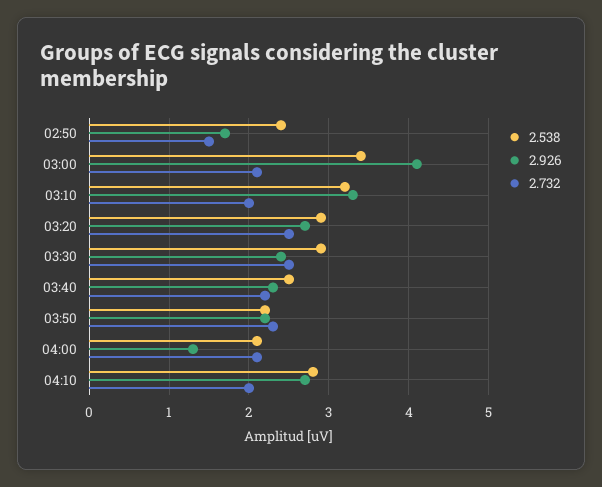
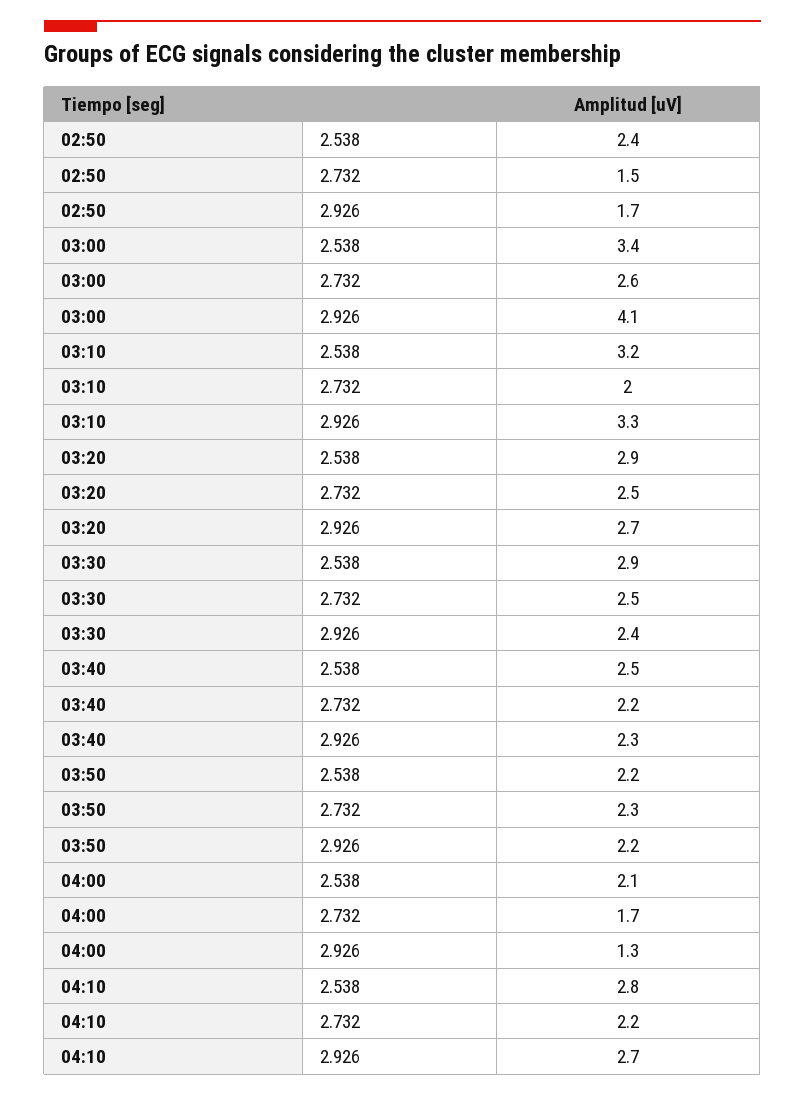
2.732, 03:00: 2.1 -> 2.6
2.732, 04:00: 2.1 -> 1.7
2.732, 04:10: 2 -> 2.2

